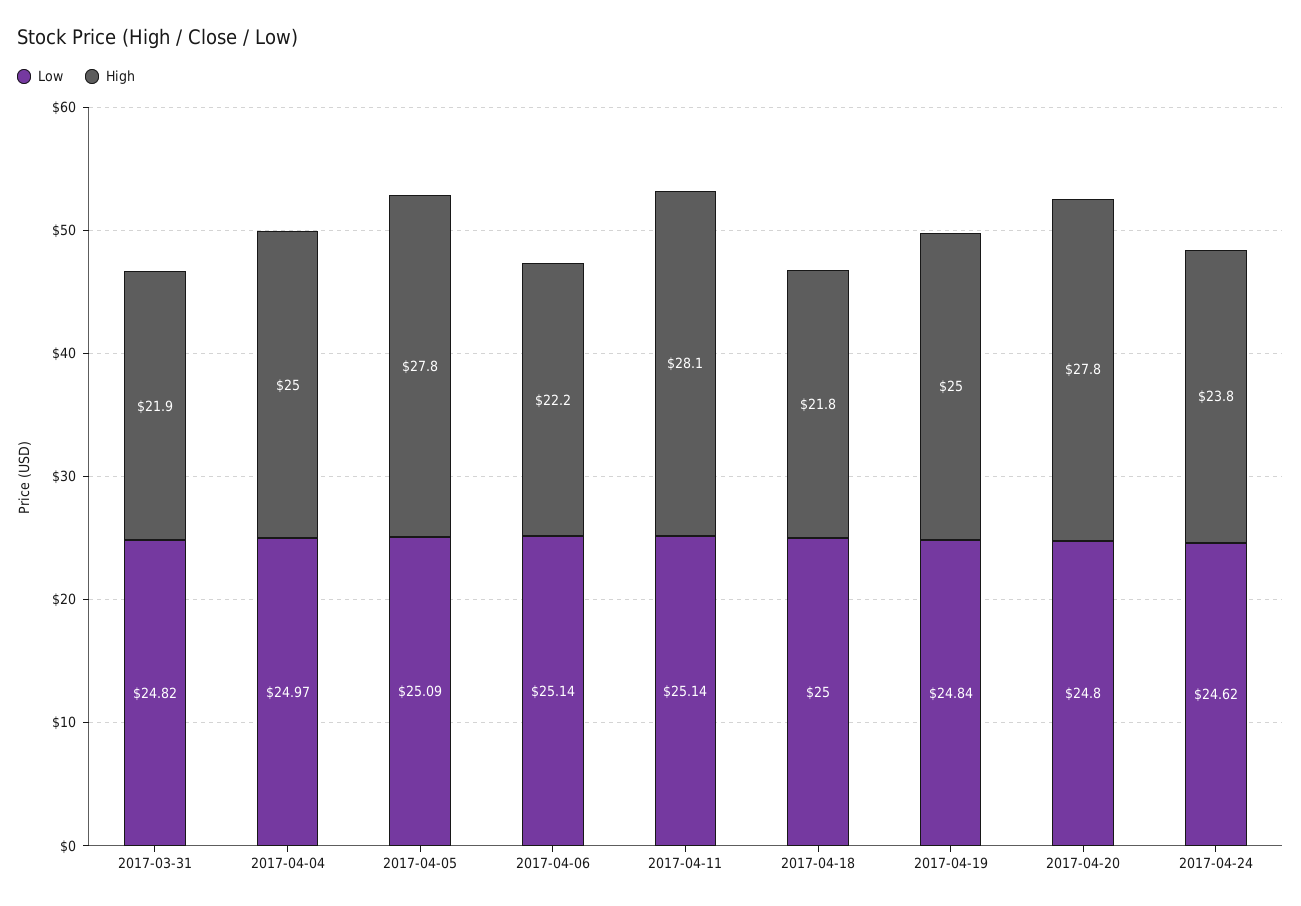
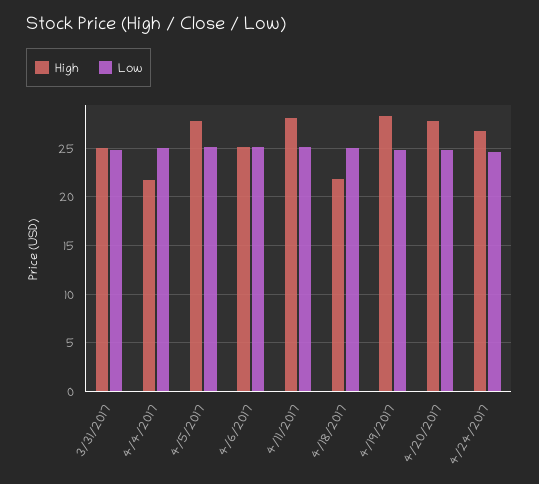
High, 2017-03-31: 21.9 -> 25
High, 2017-04-04: 25 -> 22
High, 2017-04-06: 22.2 -> 25
High, 2017-04-19: 25 -> 28
High, 2017-04-24: 23.8 -> 27

